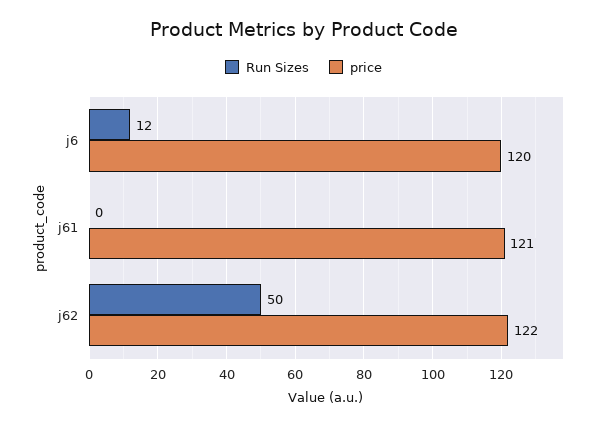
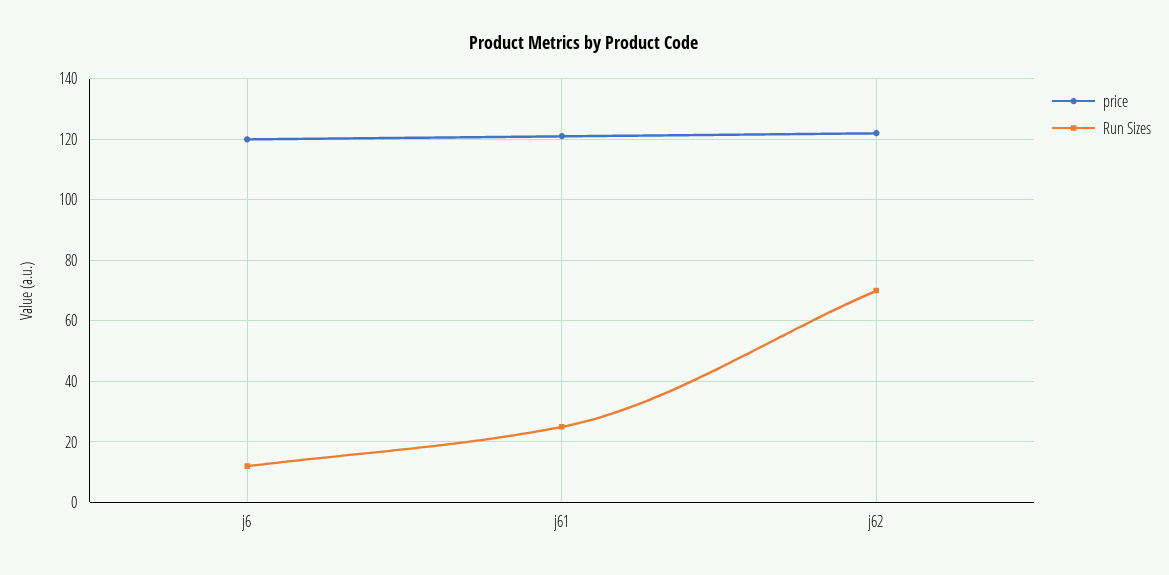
Run Sizes, j61: 0 -> 25
Run Sizes, j62: 50 -> 70

